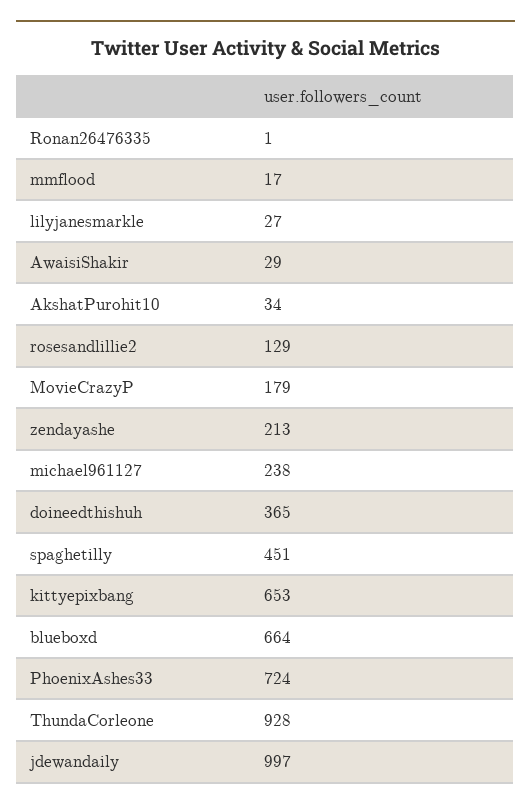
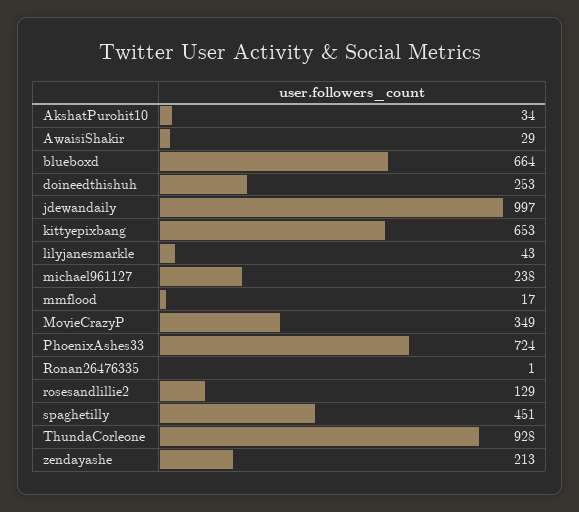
lilyjanesmarkle: 27 -> 43
MovieCrazyP: 179 -> 349
doineedthishuh: 365 -> 253

